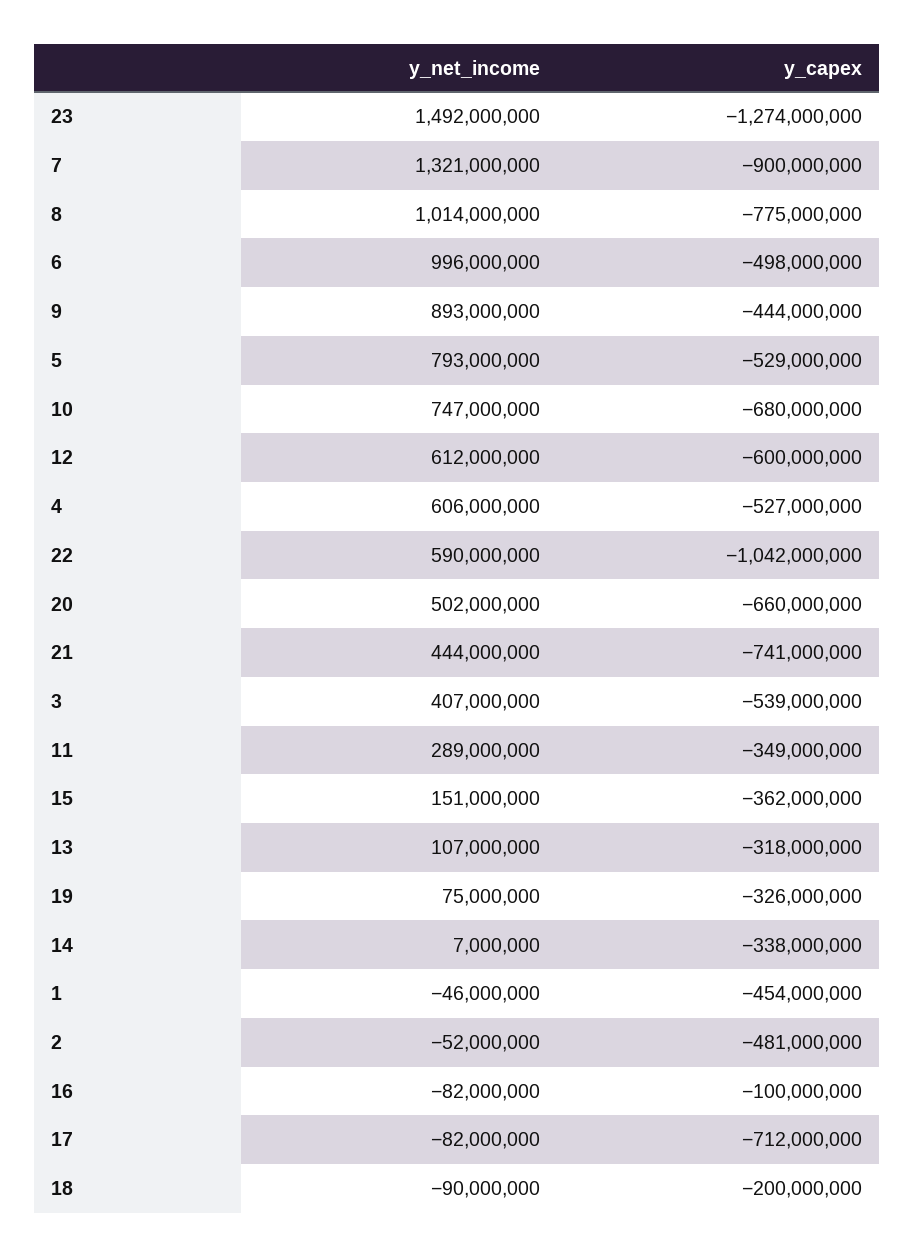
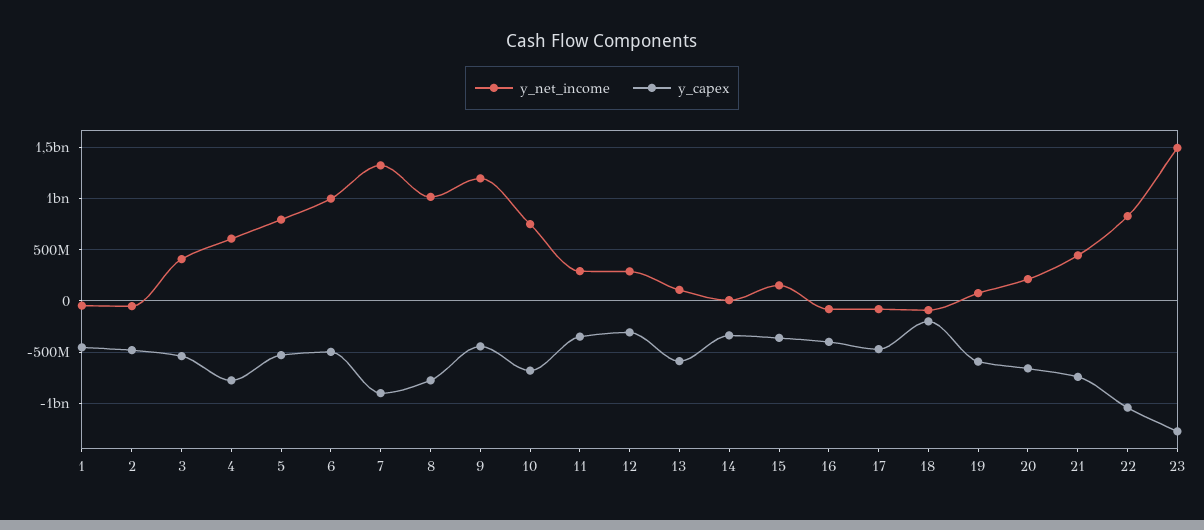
y_net_income, 9: 893000000 -> 1200000000
y_net_income, 12: 612000000 -> 300000000
y_capex, 12: -600000000 -> -300000000
y_capex, 4: -527000000 -> -800000000
y_net_income, 22: 590000000 -> 800000000
y_net_income, 20: 502000000 -> 200000000
y_capex, 13: -318000000 -> -600000000
y_capex, 19: -326000000 -> -600000000
y_capex, 16: -100000000 -> -400000000
y_capex, 17: -712000000 -> -500000000

